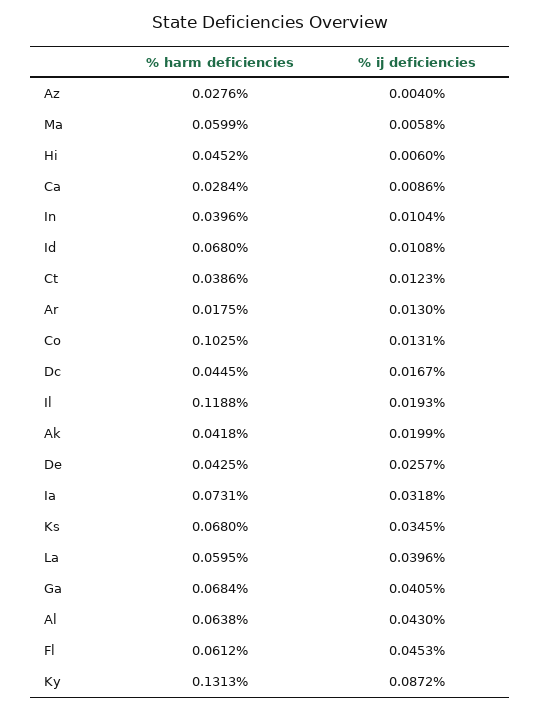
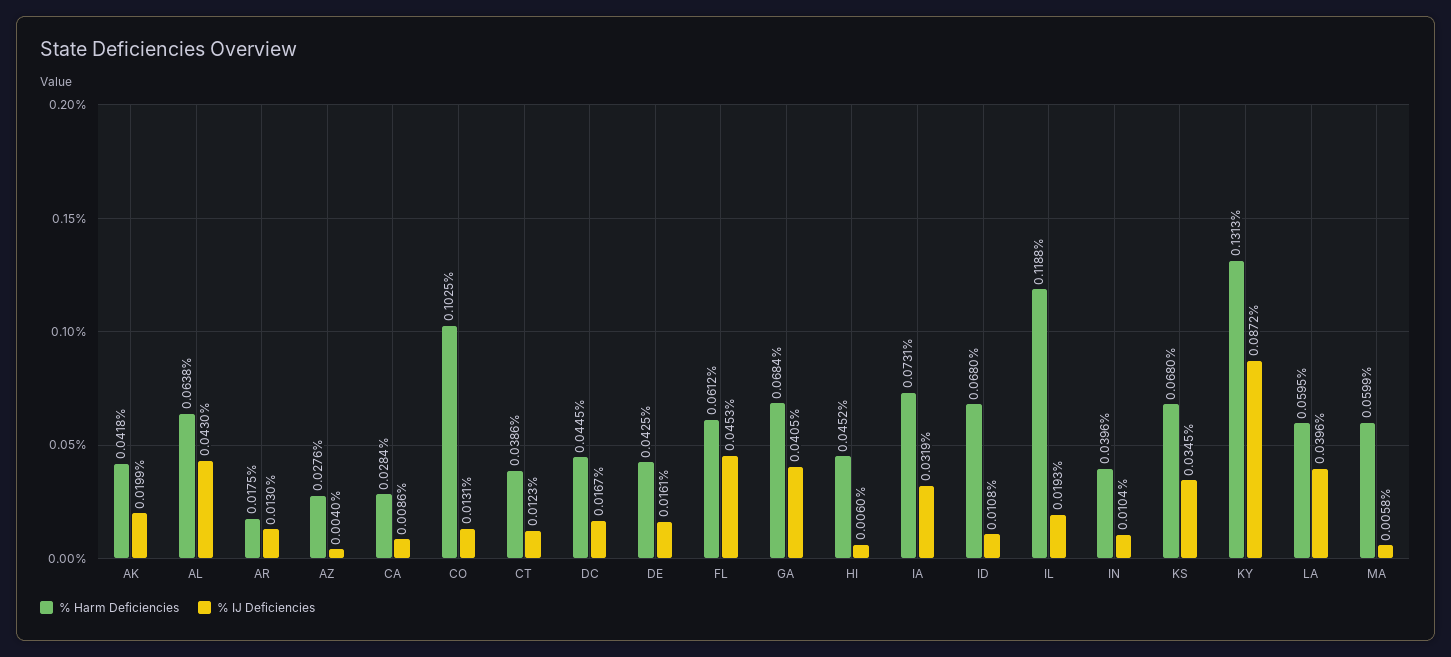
% ij deficiencies, De: 0.0257 -> 0.0161
% ij deficiencies, Ia: 0.0318 -> 0.0319

